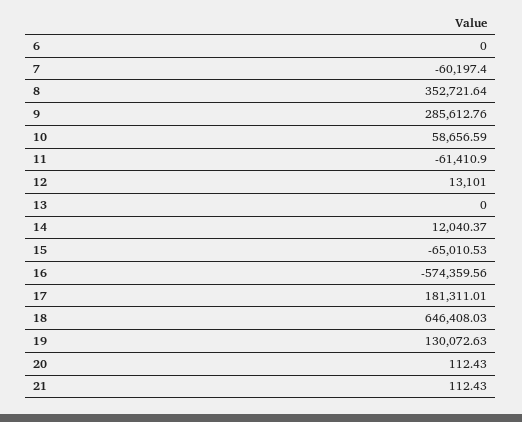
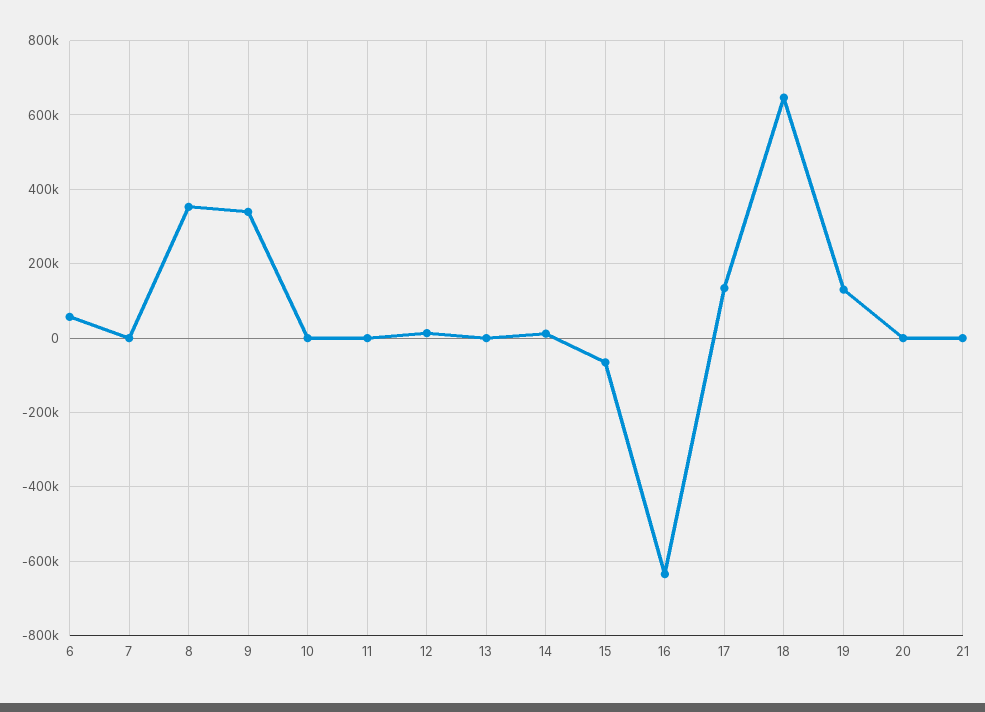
6: 0 -> 60000
7: -60197.4 -> 0
9: 285612.76 -> 340000
10: 58656.59 -> 0
11: -61410.9 -> 0
16: -574359.56 -> -640000
17: 181311.01 -> 140000

